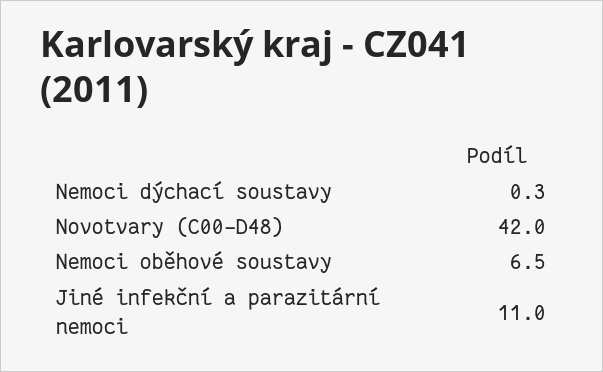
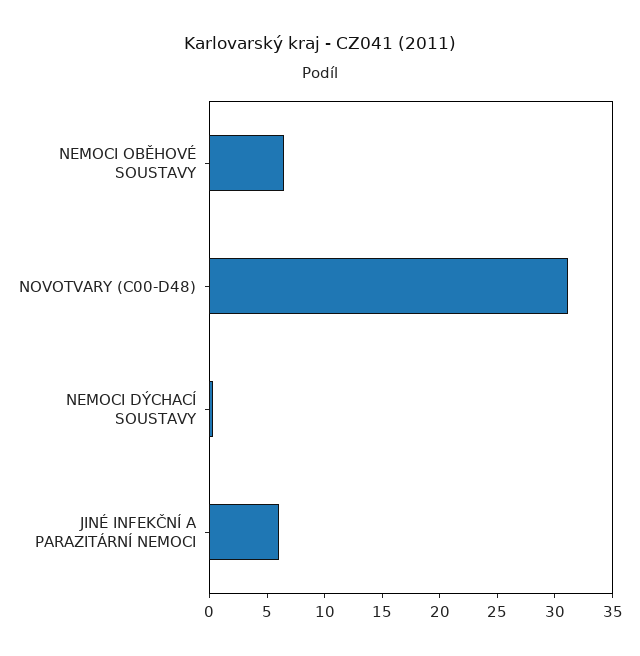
Novotvary (C00-D48): 42 -> 31
Jiné infekční a parazitární nemoci: 11 -> 6

